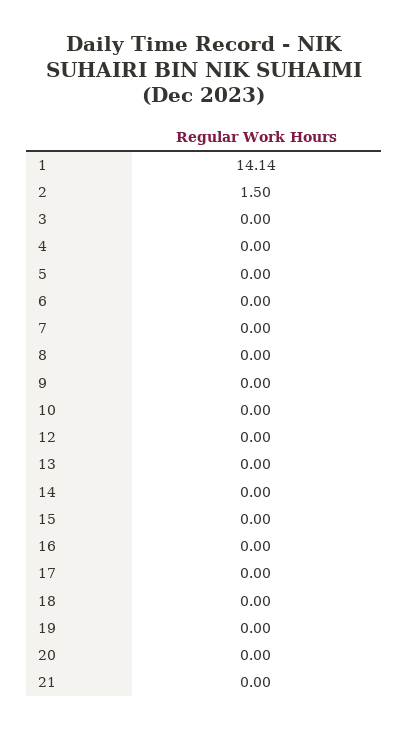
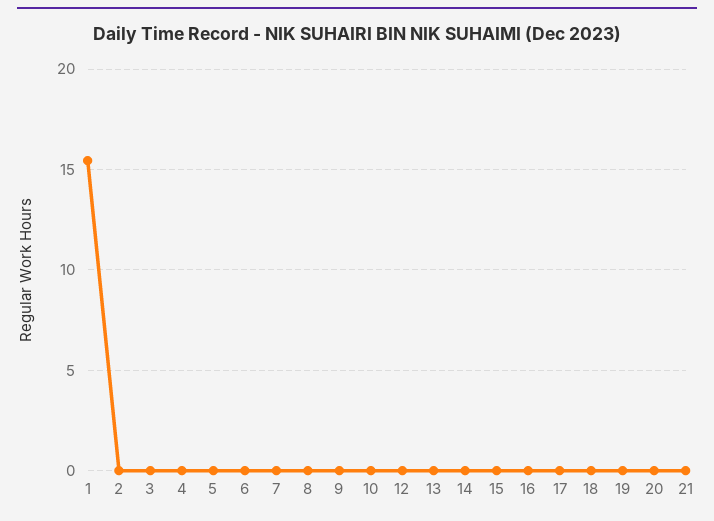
1: 14.14 -> 15.5
2: 1.5 -> 0

